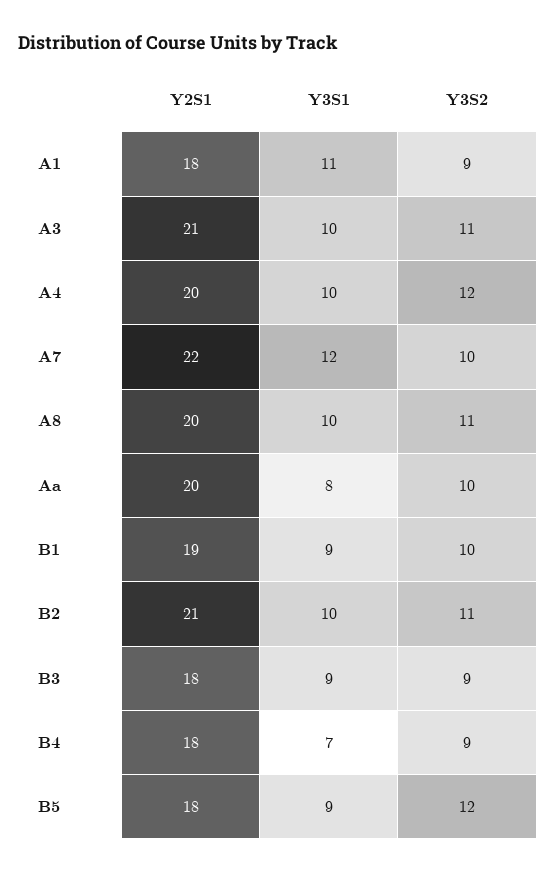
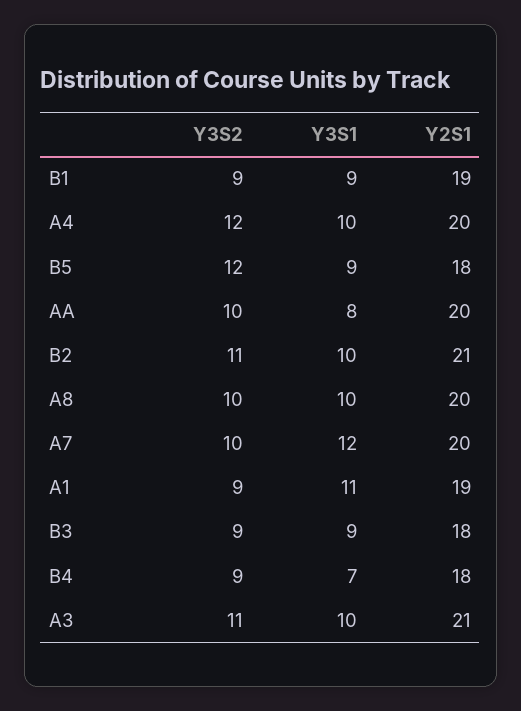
Y2S1, A1: 18 -> 19
Y2S1, A7: 22 -> 20
Y3S2, A8: 11 -> 10
Y3S2, B1: 10 -> 9

